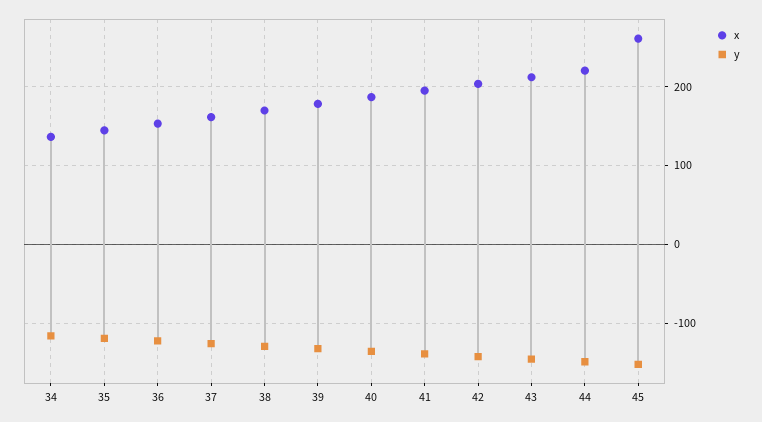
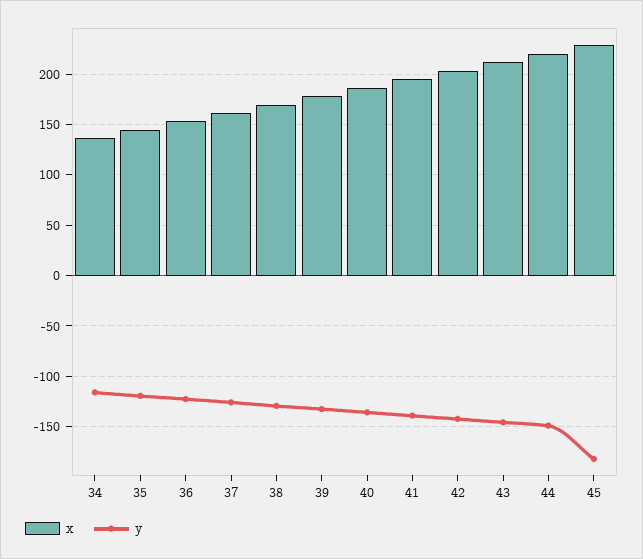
x, 45: 260 -> 230
y, 45: -150 -> -180

